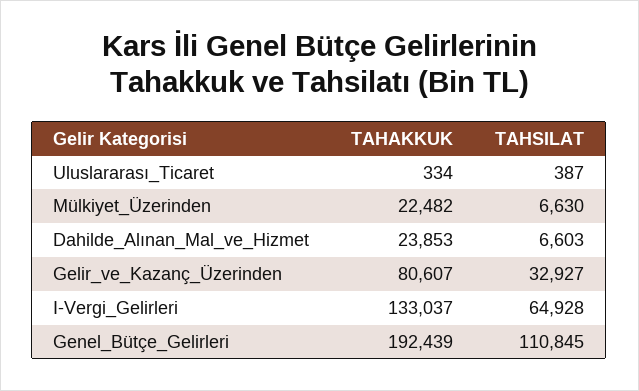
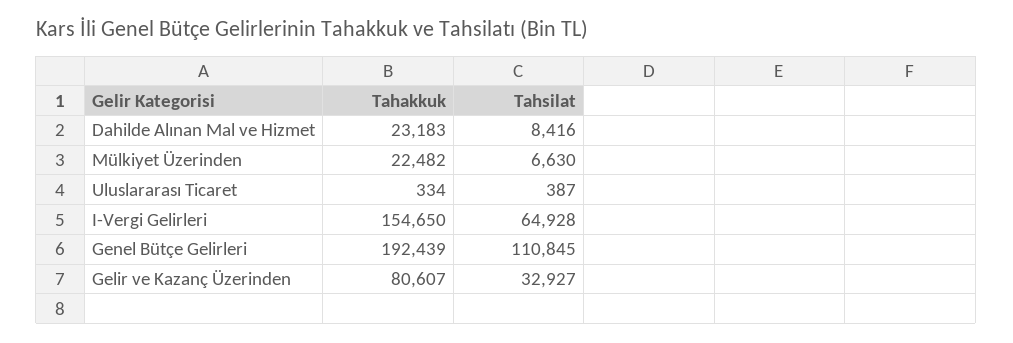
TAHAKKUK, Dahilde_Alınan_Mal_ve_Hizmet: 23853 -> 23183
TAHSILAT, Dahilde_Alınan_Mal_ve_Hizmet: 6603 -> 8416
TAHAKKUK, I-Vergi_Gelirleri: 133037 -> 154650

